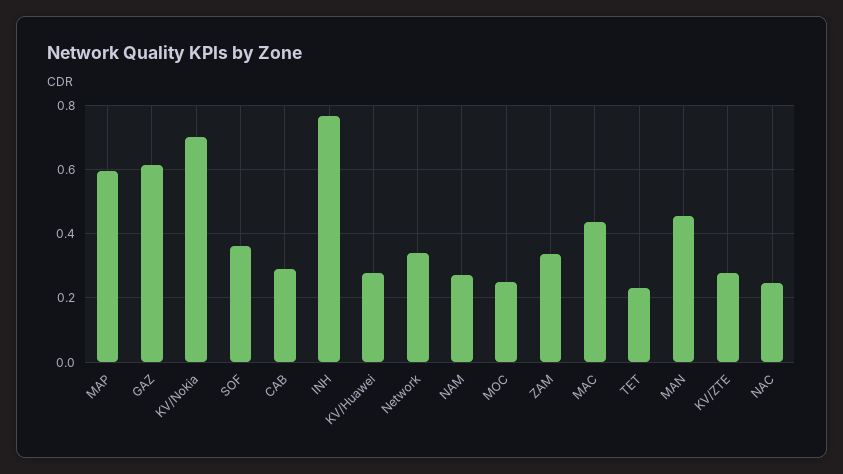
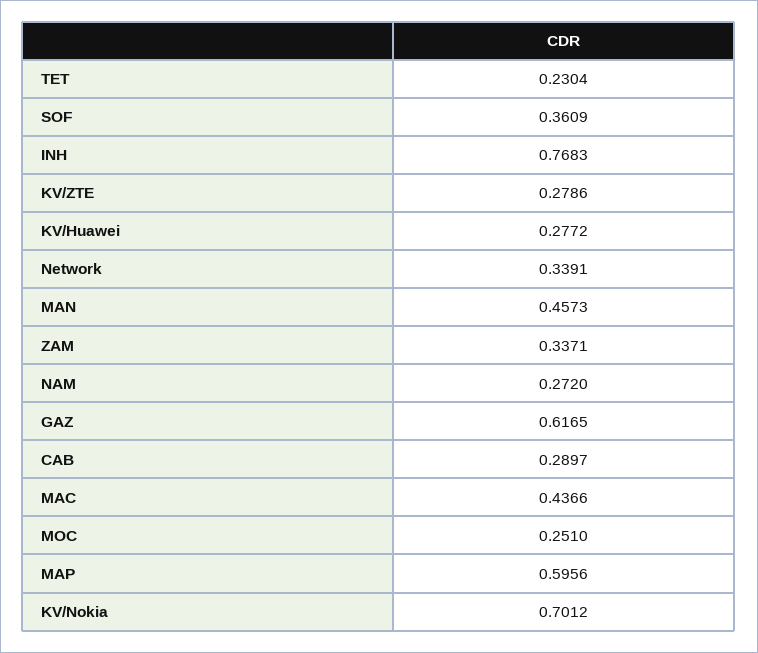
NAC: 0.24 -> none

